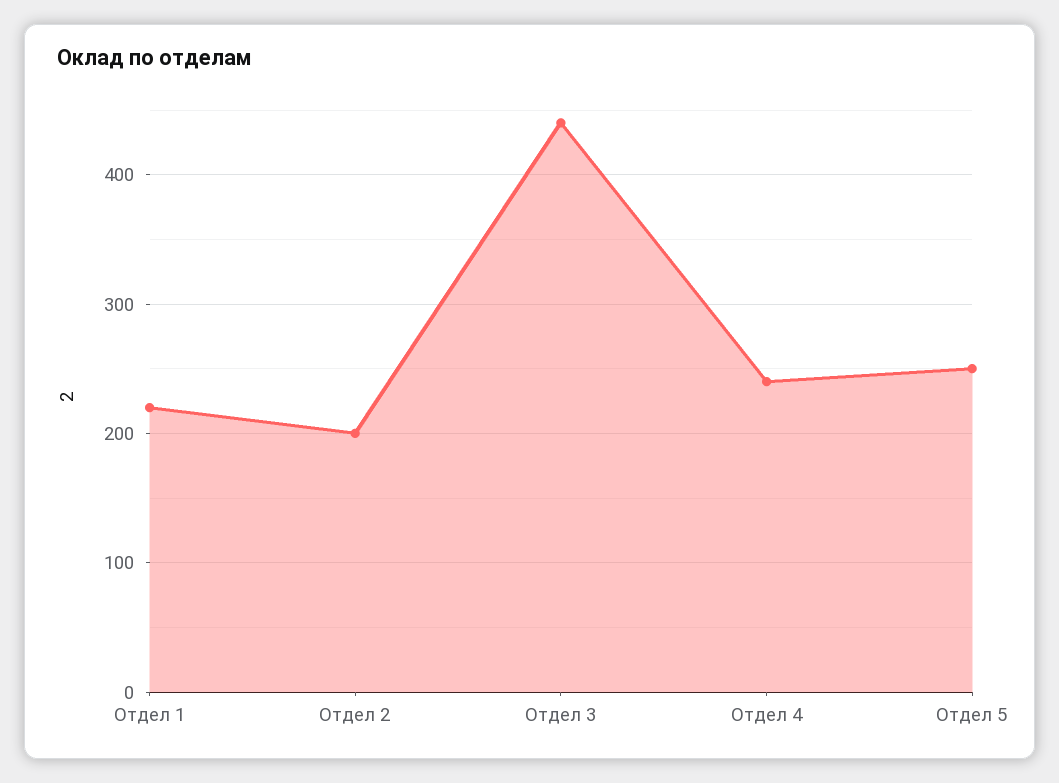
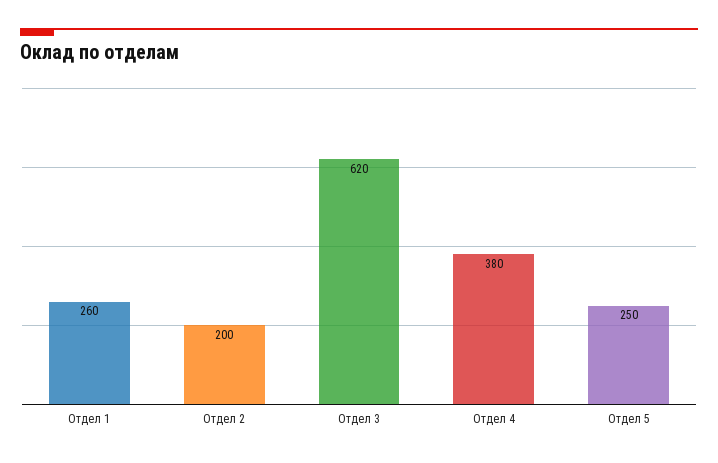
Отдел 1: 220 -> 260
Отдел 3: 440 -> 620
Отдел 4: 240 -> 380

